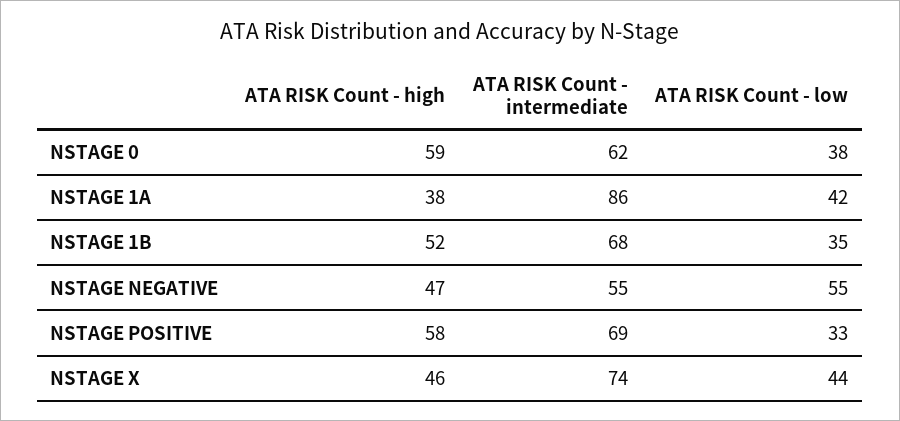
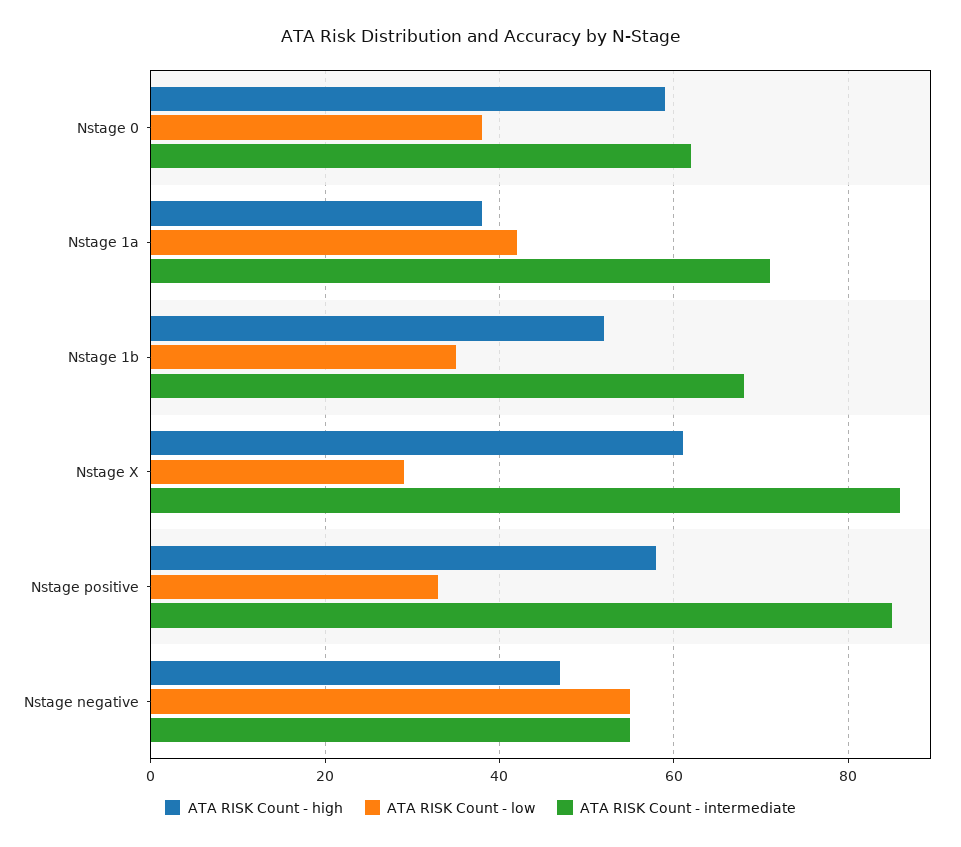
ATA RISK Count - intermediate, NSTAGE 1A: 86 -> 70
ATA RISK Count - intermediate, NSTAGE POSITIVE: 69 -> 85
ATA RISK Count - high, NSTAGE X: 46 -> 60
ATA RISK Count - intermediate, NSTAGE X: 74 -> 85
ATA RISK Count - low, NSTAGE X: 44 -> 30

